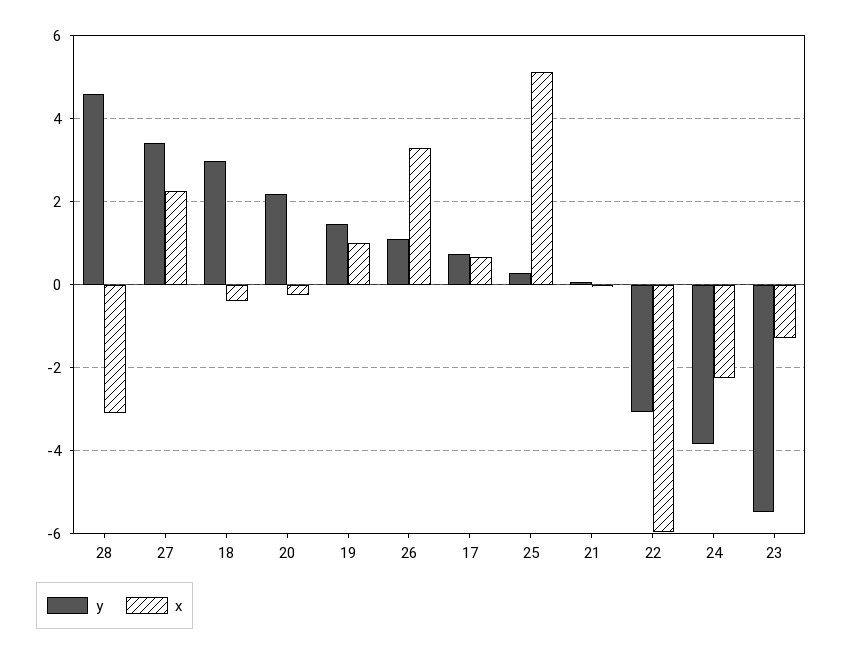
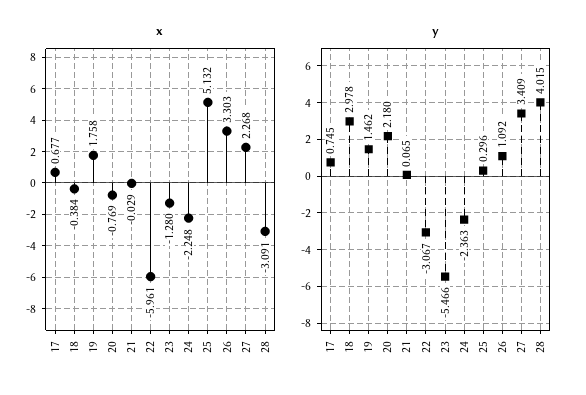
y, 28: 4.6 -> 4.015
x, 20: -0.2 -> -0.769
x, 19: 1 -> 1.758
y, 24: -3.8 -> -2.363

